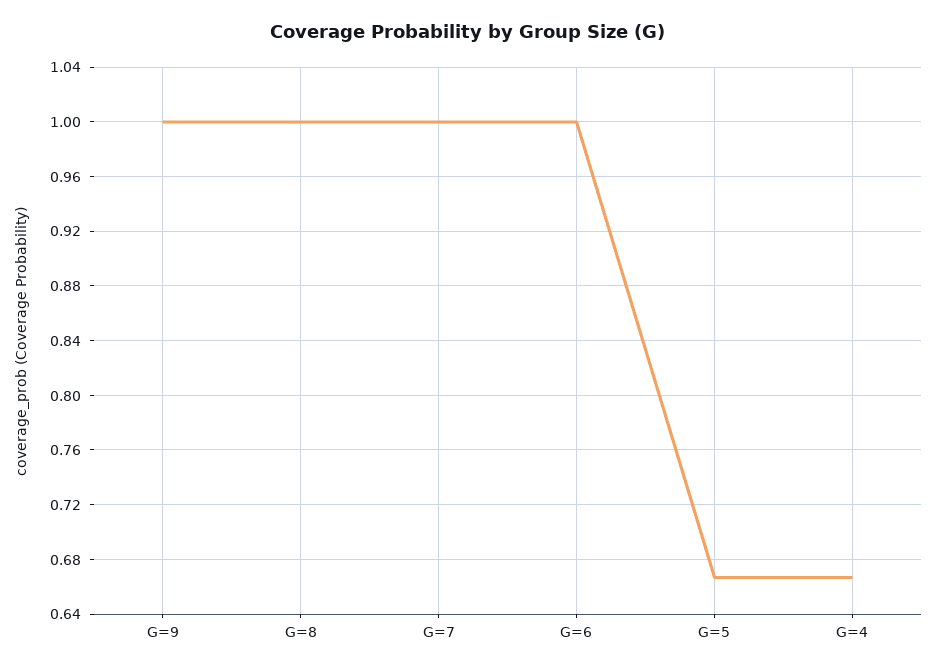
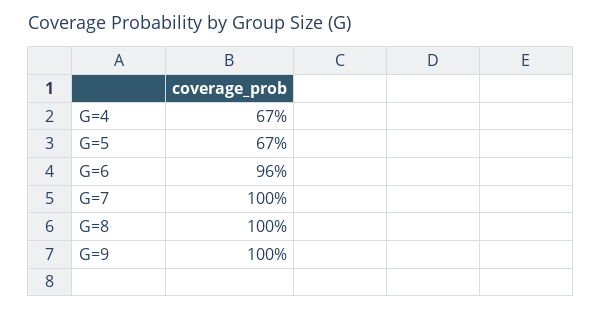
G=6: 1 -> 0.96

